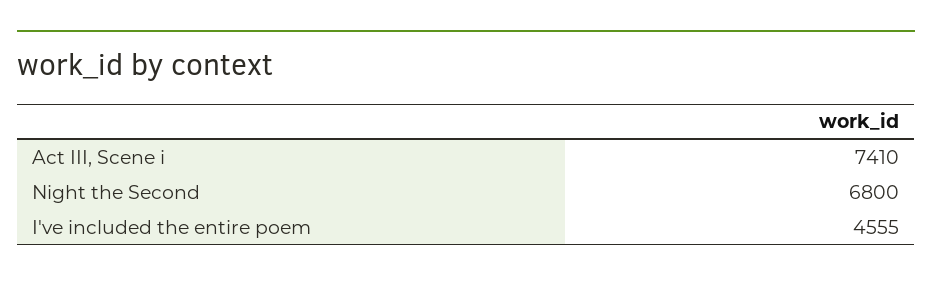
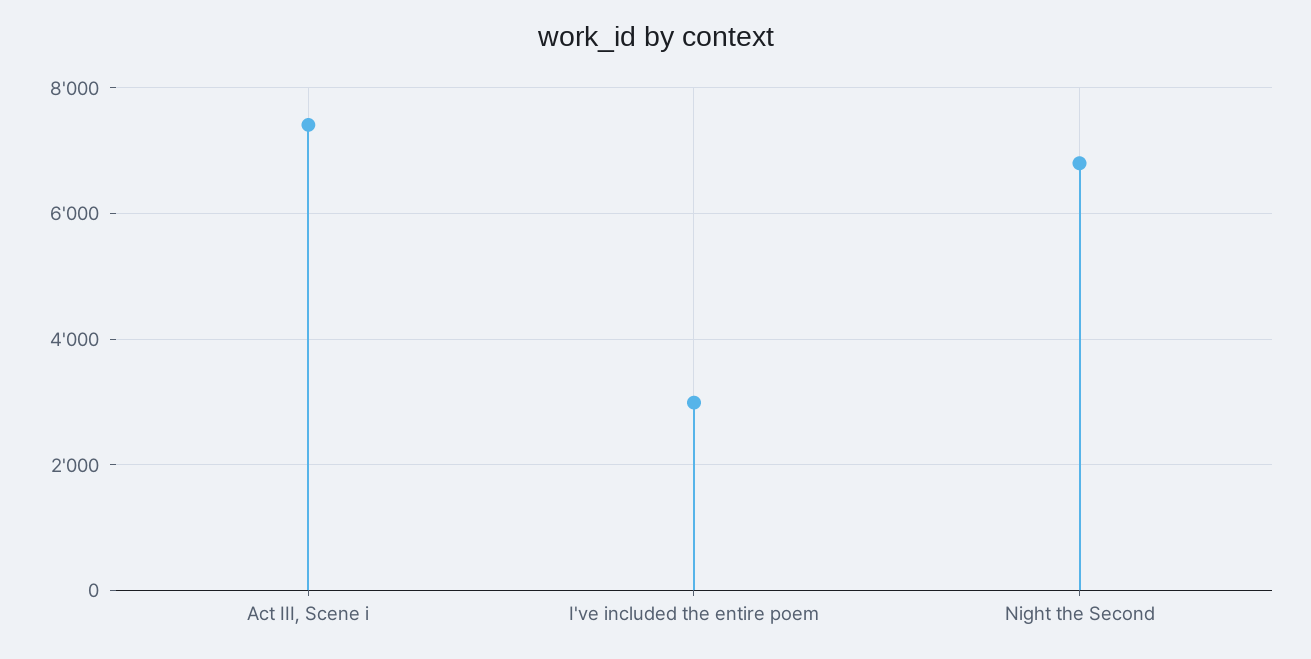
I've included the entire poem: 4555 -> 3000

